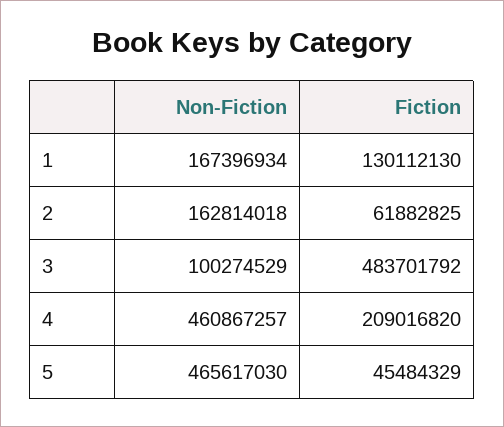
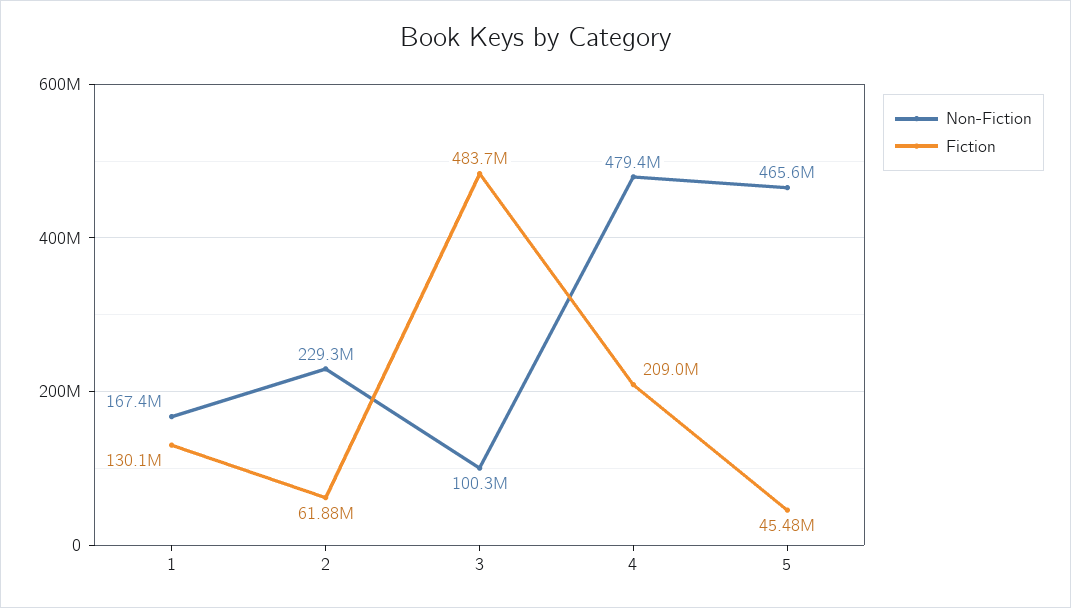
Non-Fiction, 2: 162814018 -> 229300000
Non-Fiction, 4: 460867257 -> 479400000

